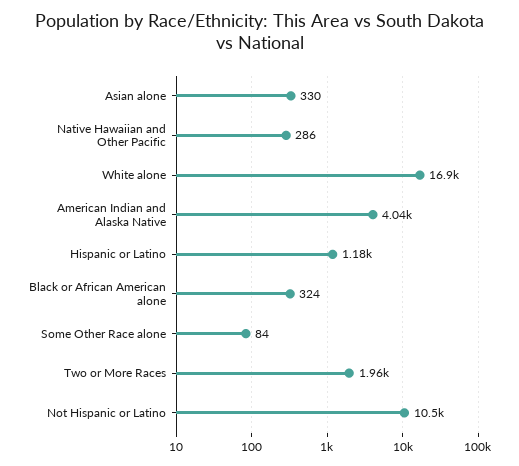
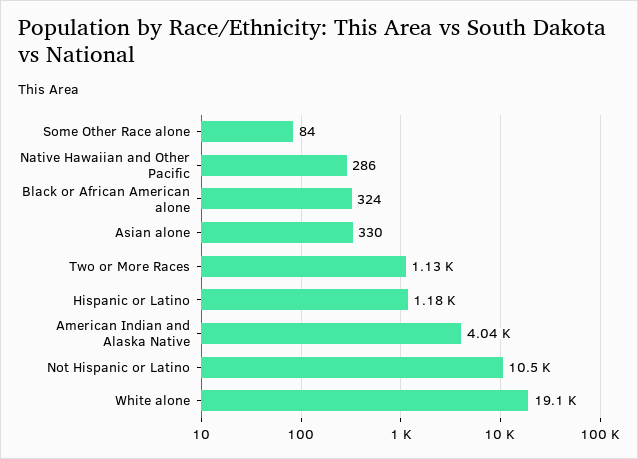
White alone: 16900 -> 19100
Two or More Races: 1960 -> 1130

